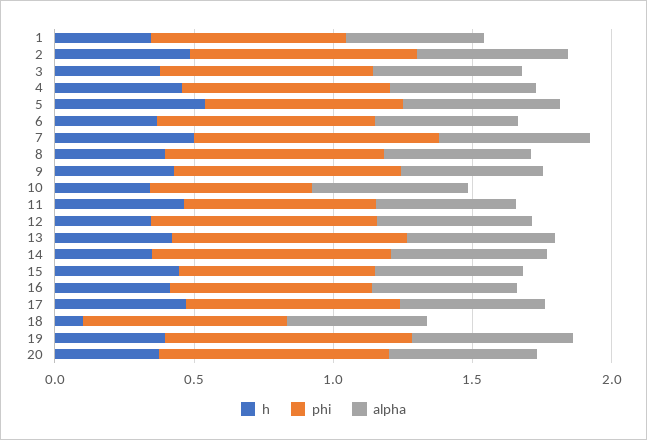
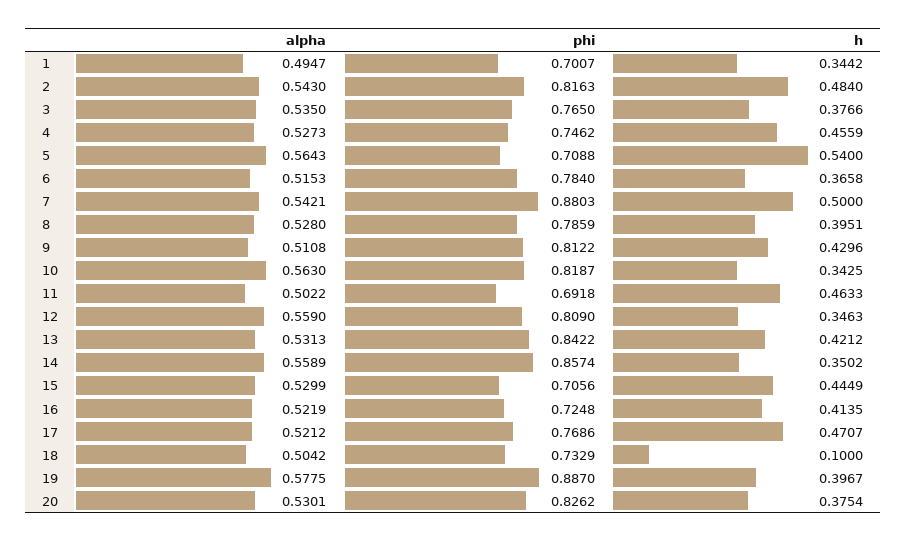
phi, 10: 0.6 -> 0.8187

